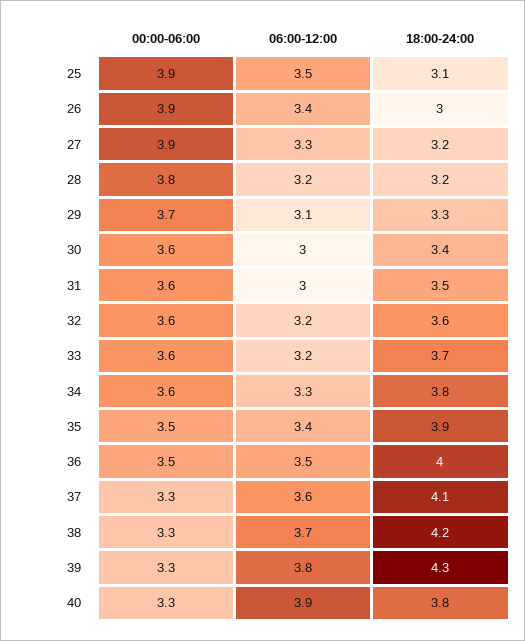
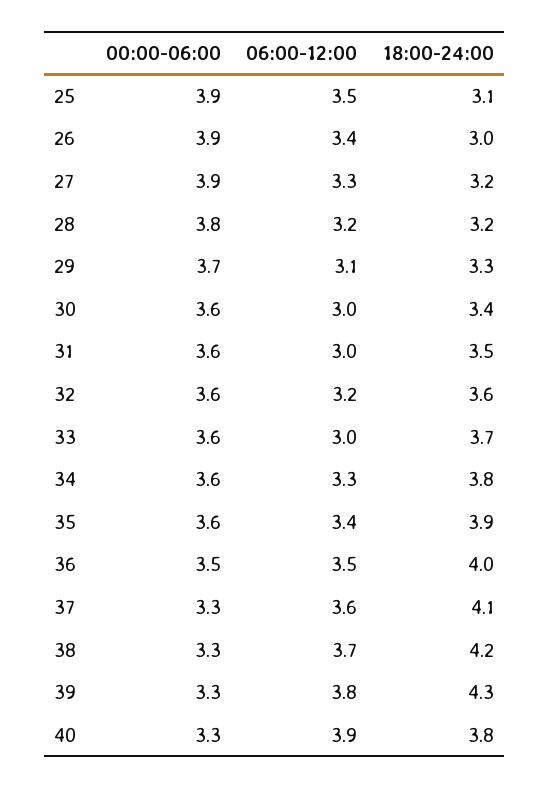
06:00-12:00, 33: 3.2 -> 3
00:00-06:00, 35: 3.5 -> 3.6

